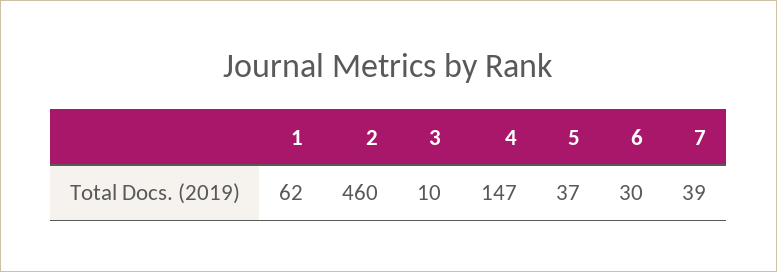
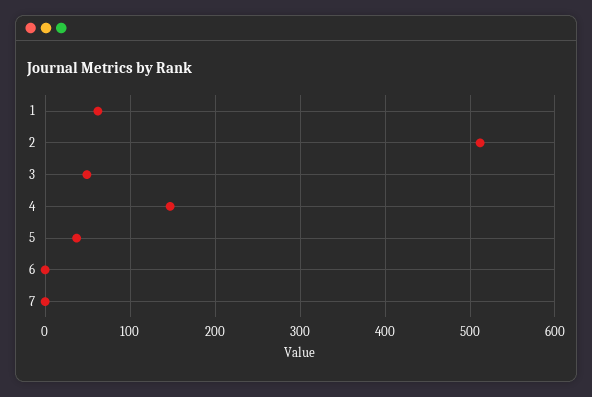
2: 460 -> 510
3: 10 -> 50
6: 30 -> 0
7: 39 -> 0

